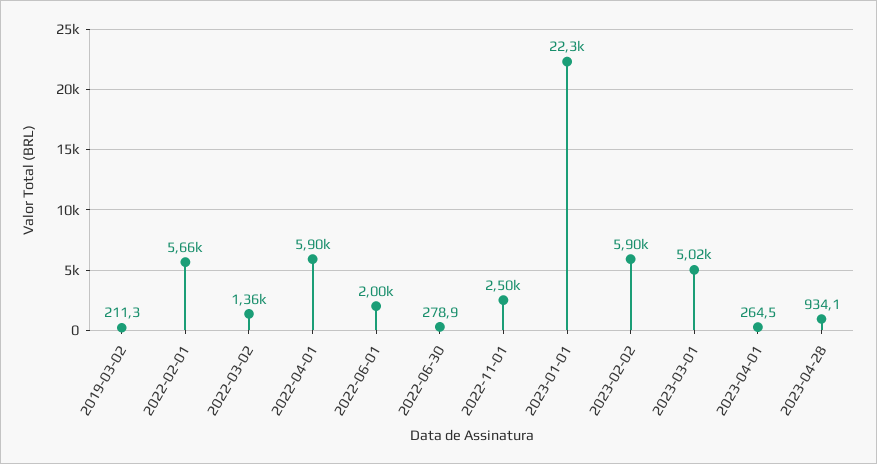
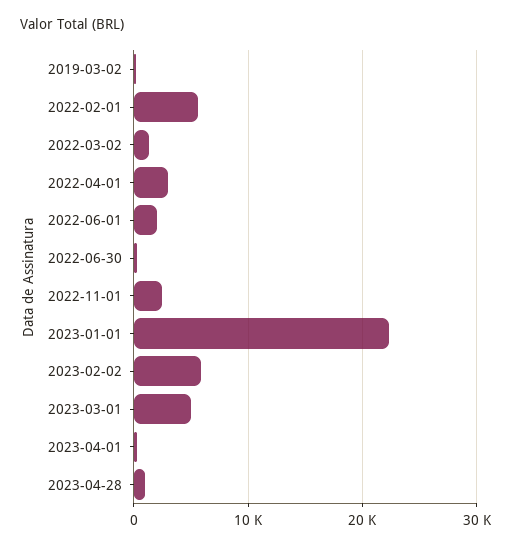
2022-04-01: 5900 -> 3000

